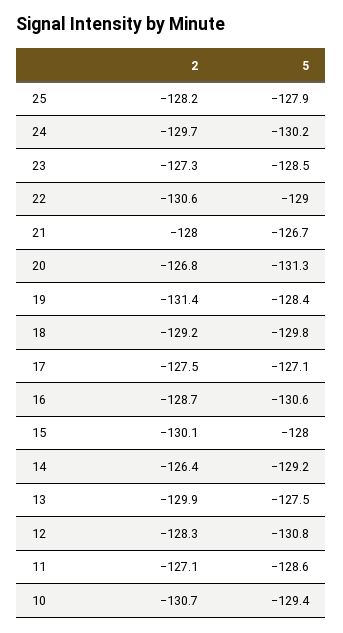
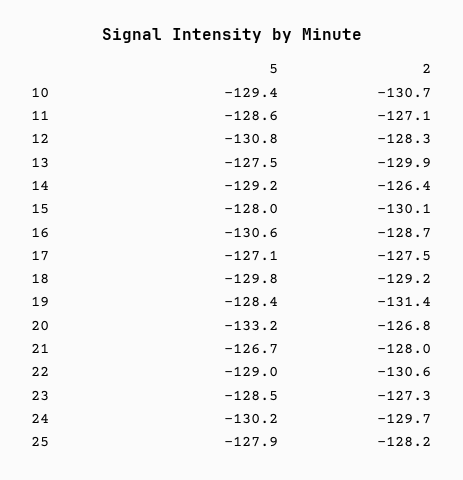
5, 20: -131.3 -> -133.2

